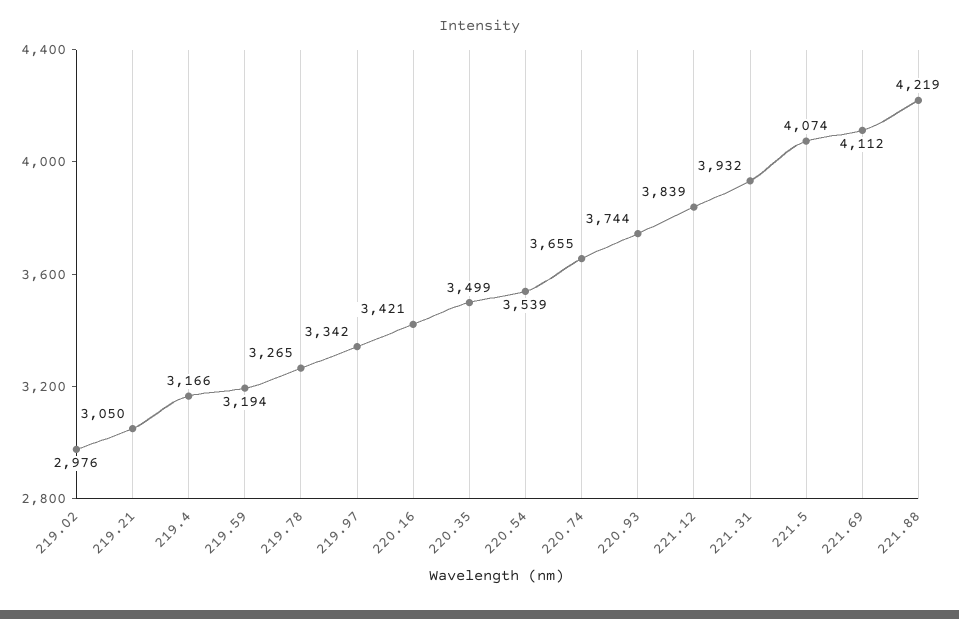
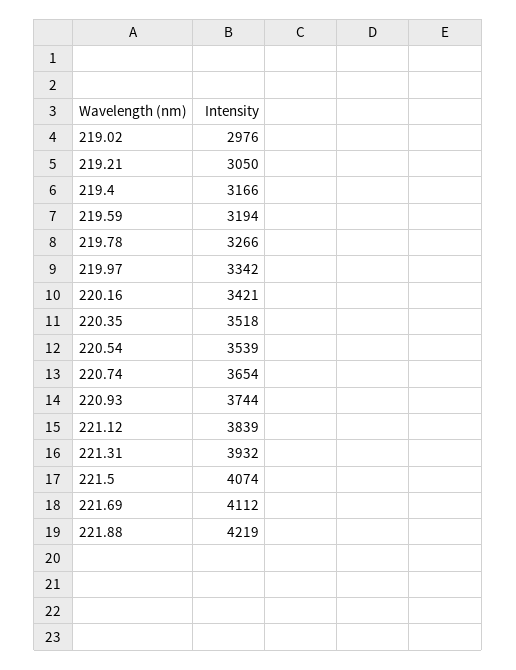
219.78: 3265 -> 3266
220.35: 3499 -> 3518
220.74: 3655 -> 3654

